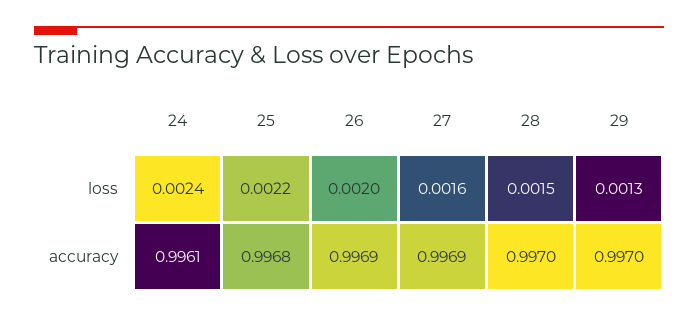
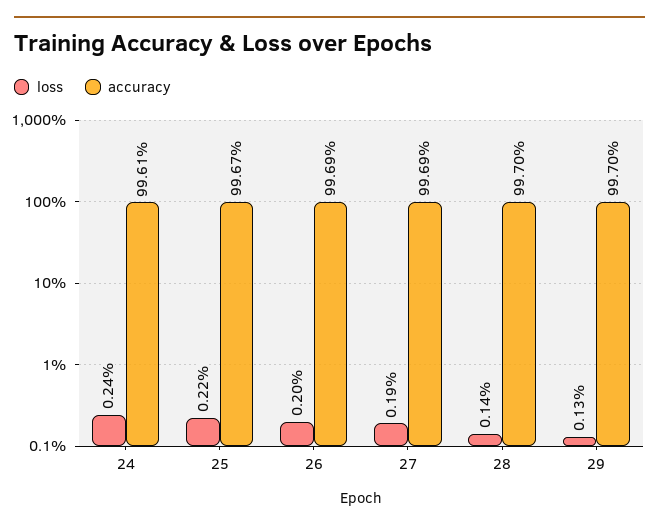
loss, 27: 0.0016 -> 0.0019
loss, 28: 0.0015 -> 0.0014
accuracy, 25: 0.9968 -> 0.9967

